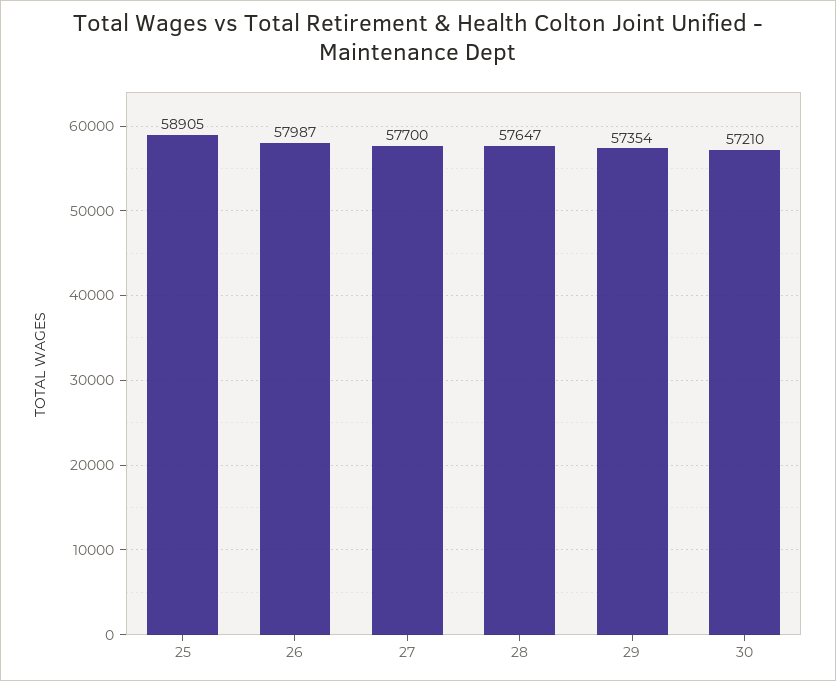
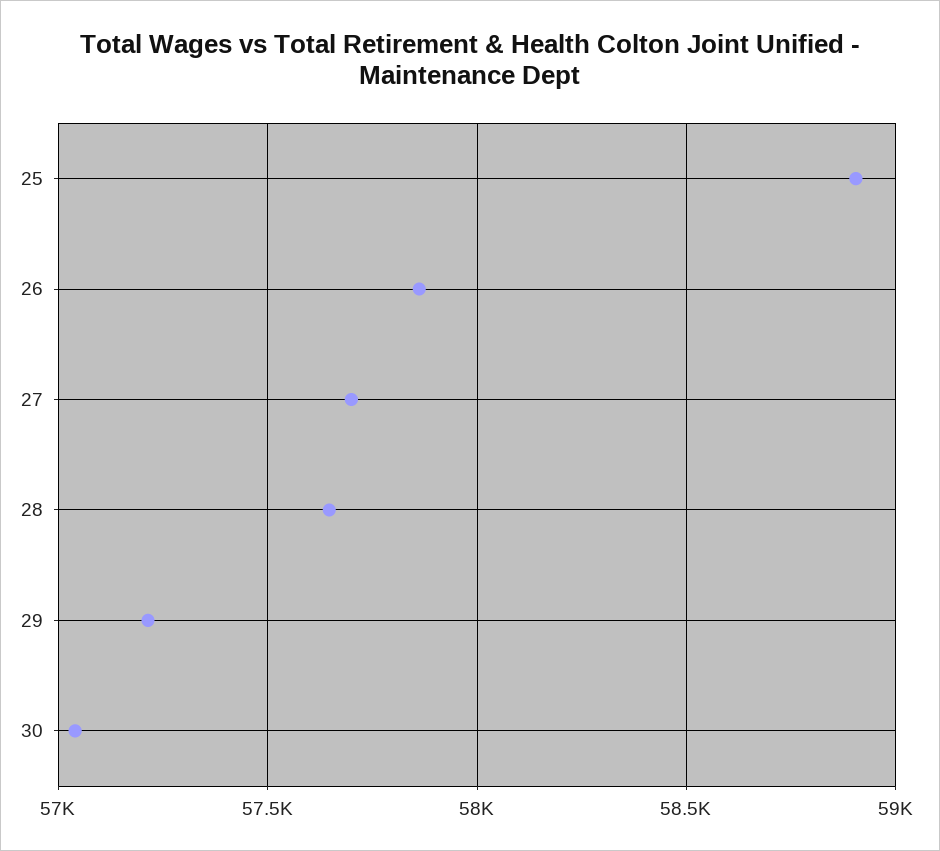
26: 57987 -> 57850
29: 57354 -> 57200
30: 57210 -> 57050

